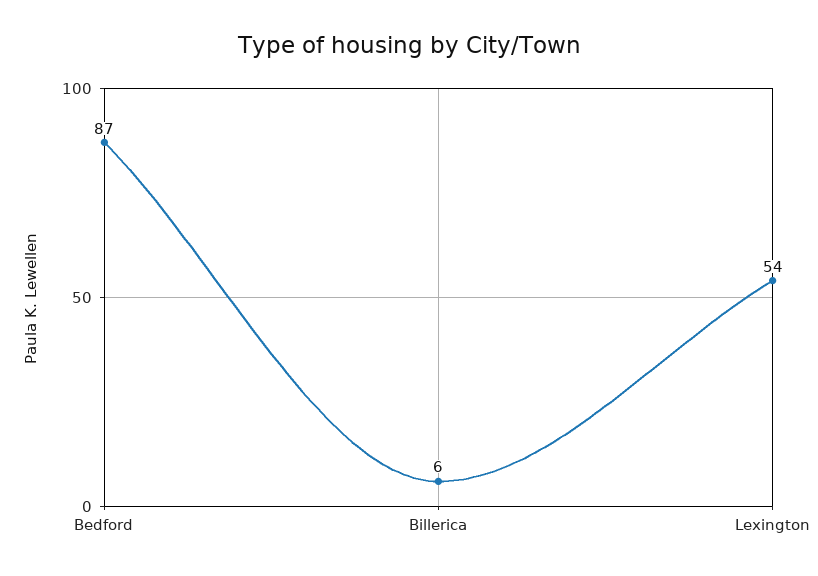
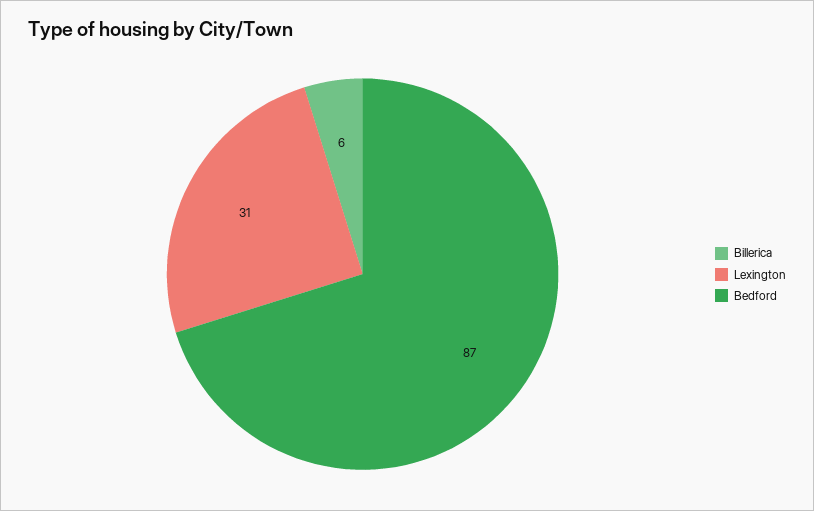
Lexington: 54 -> 31

